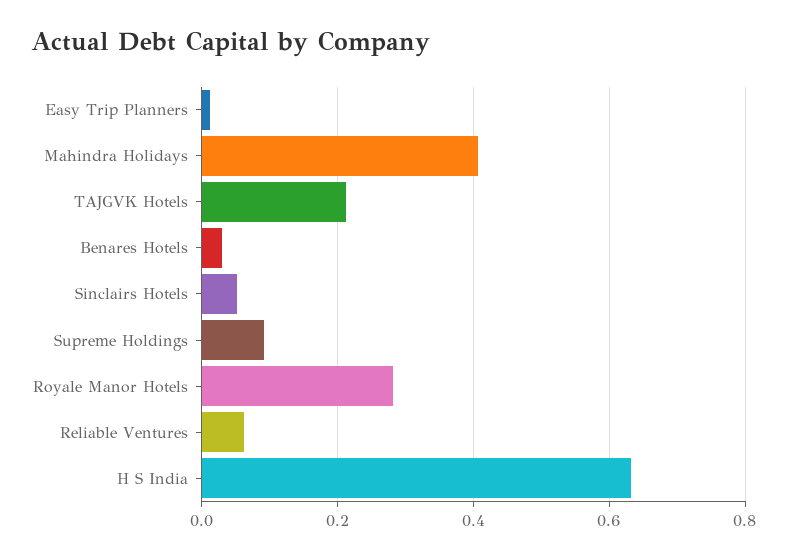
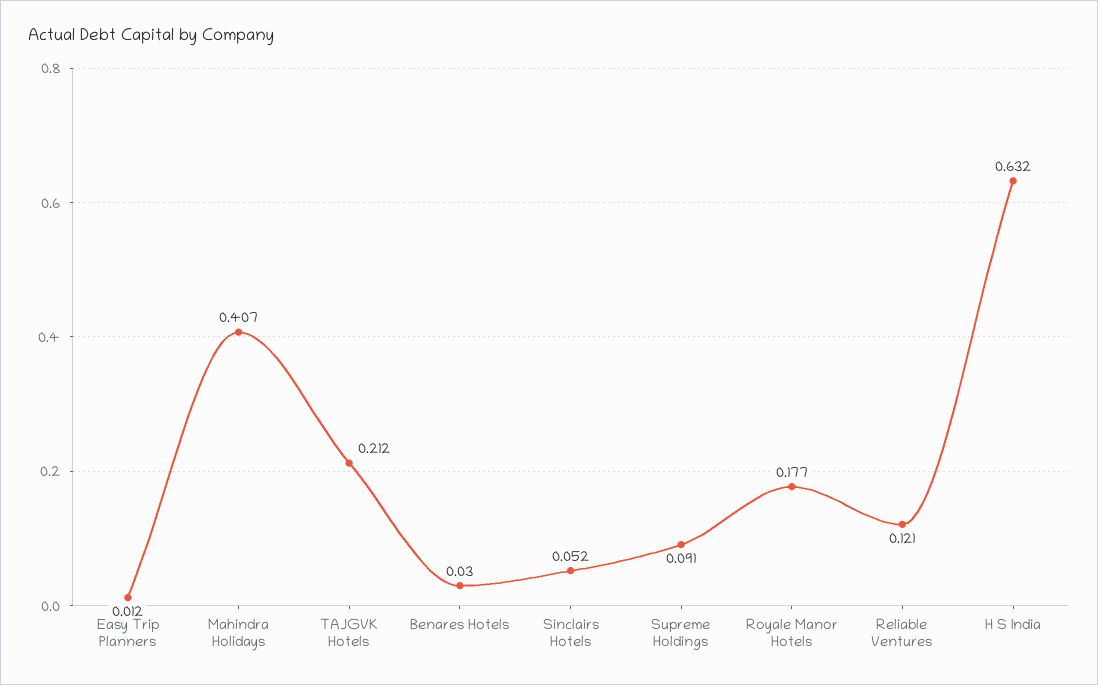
Royale Manor Hotels: 0.28 -> 0.177
Reliable Ventures: 0.06 -> 0.121

